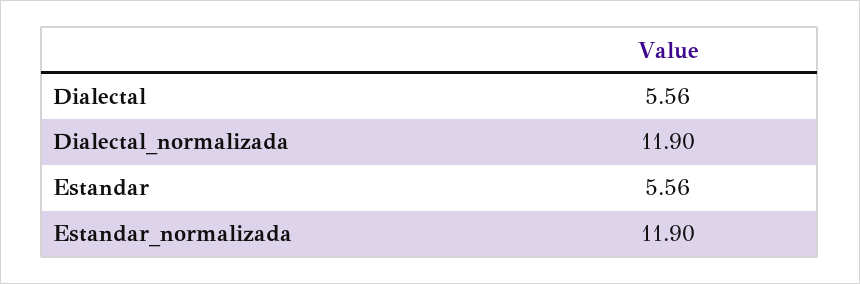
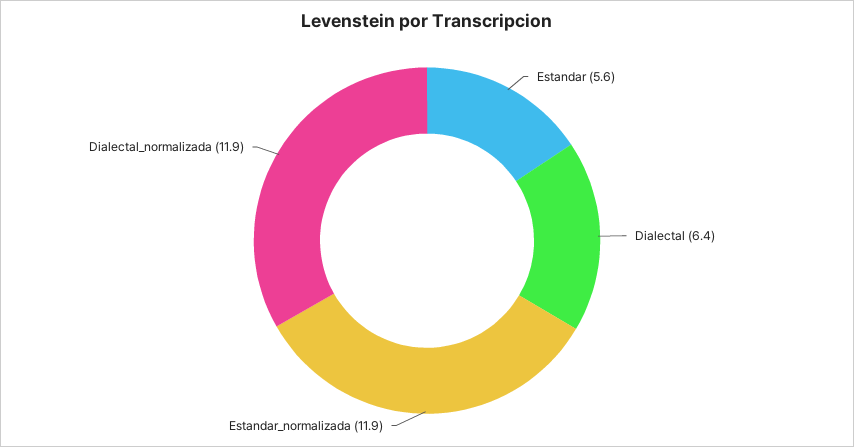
Dialectal: 5.56 -> 6.4

